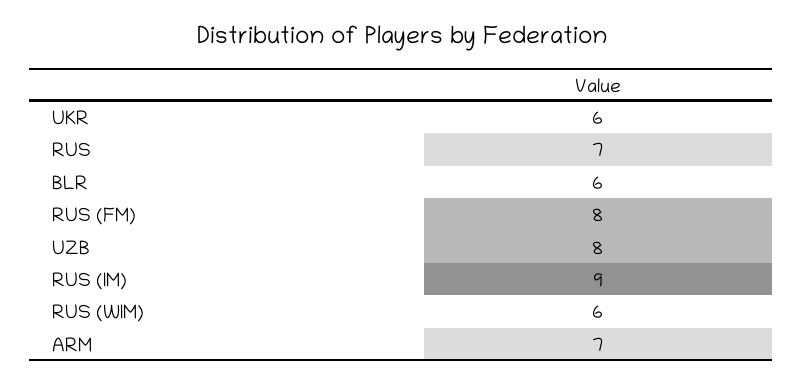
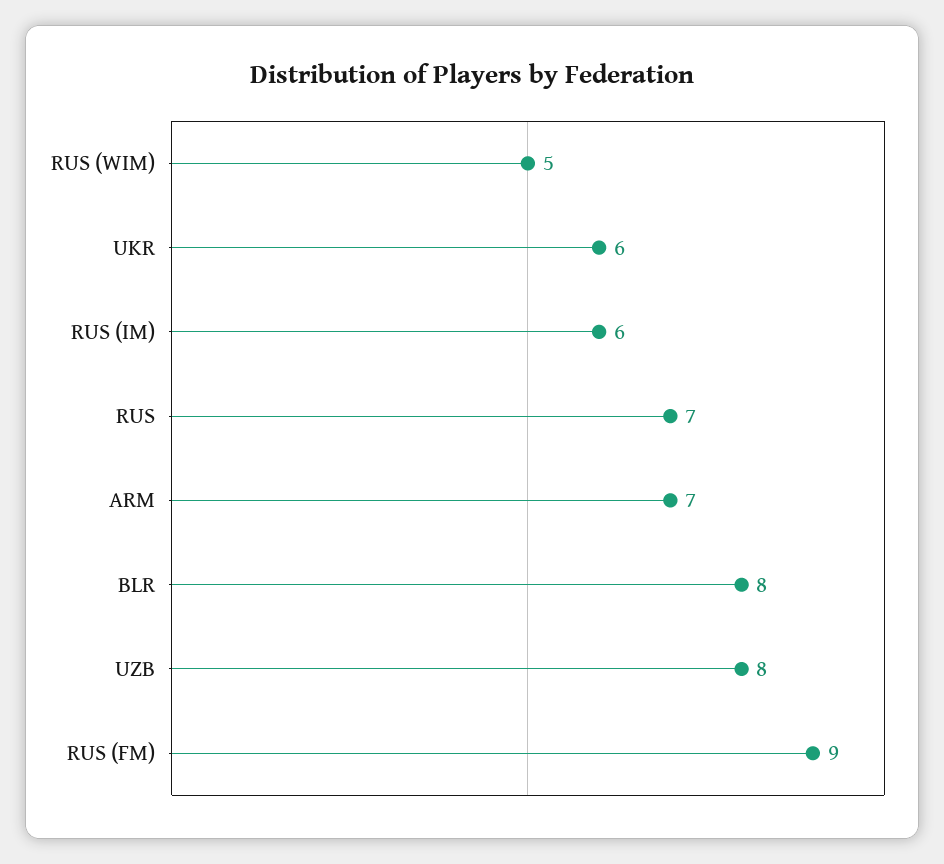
BLR: 6 -> 8
RUS (FM): 8 -> 9
RUS (IM): 9 -> 6
RUS (WIM): 6 -> 5

